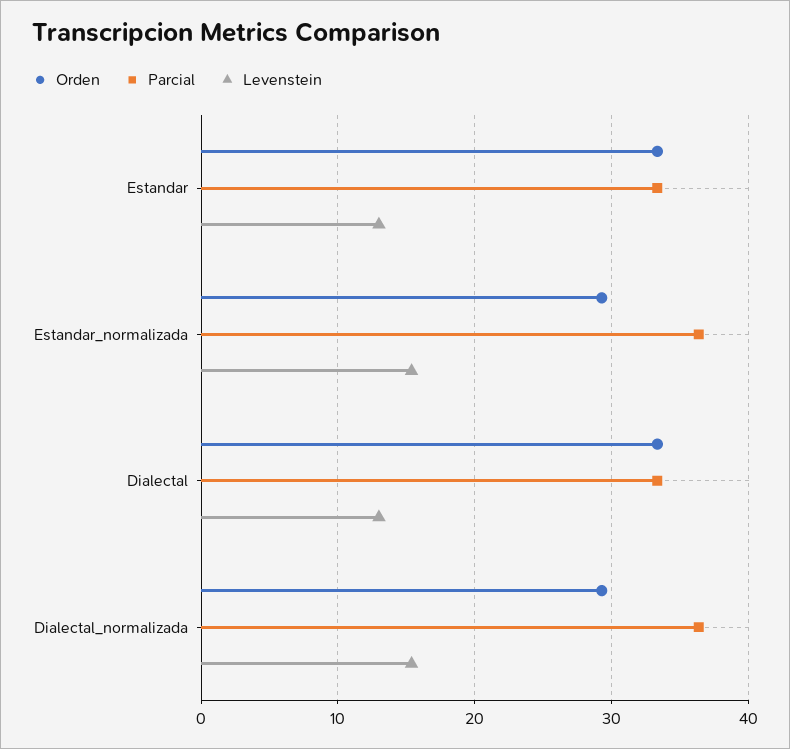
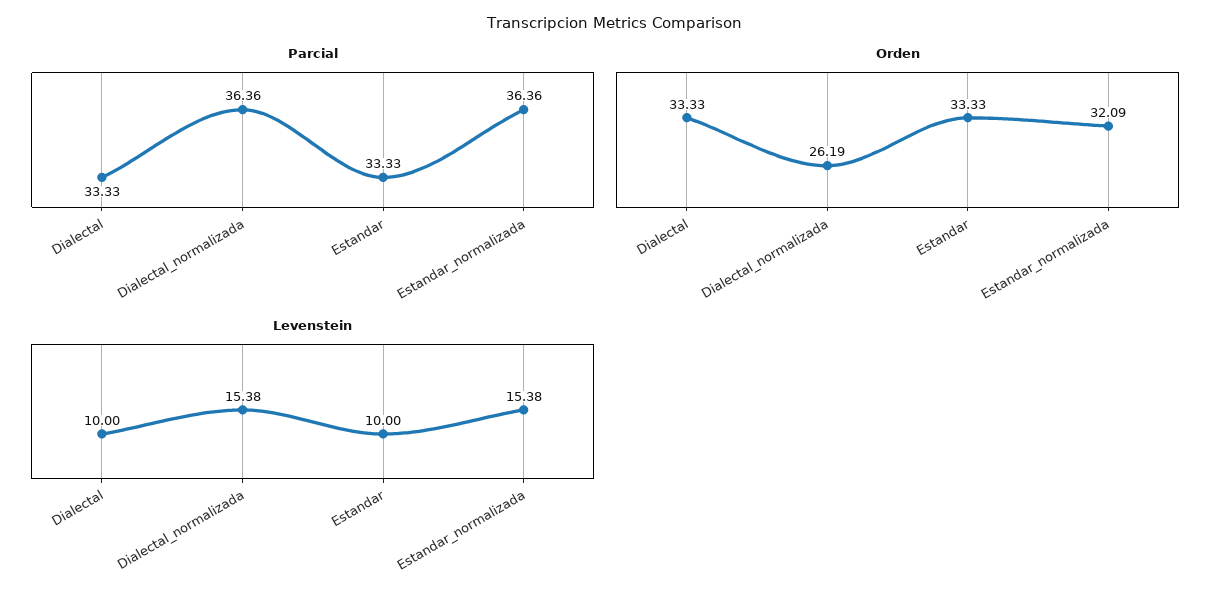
Levenstein, Estandar: 13 -> 10
Orden, Estandar_normalizada: 29 -> 32.09
Levenstein, Dialectal: 13 -> 10
Orden, Dialectal_normalizada: 29 -> 26.19

